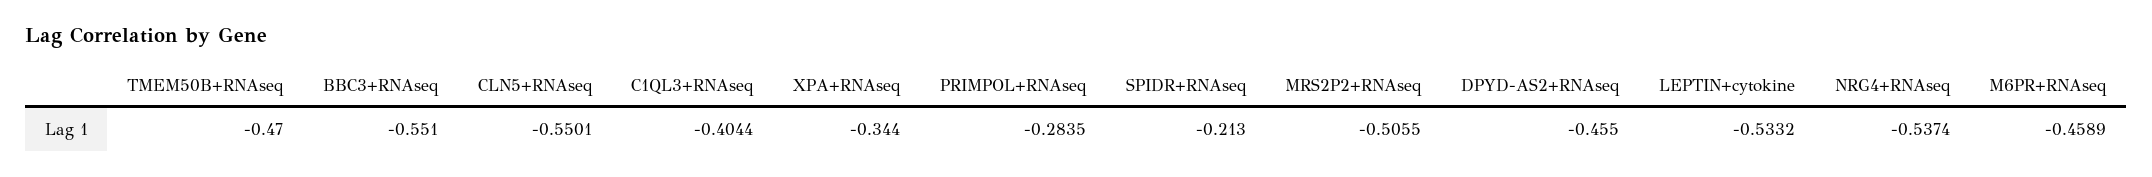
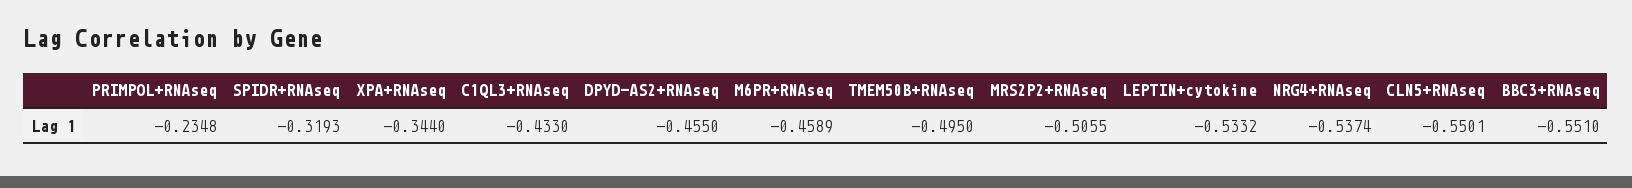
TMEM50B+RNAseq: -0.47 -> -0.495
C1QL3+RNAseq: -0.4044 -> -0.433
PRIMPOL+RNAseq: -0.2835 -> -0.2348
SPIDR+RNAseq: -0.213 -> -0.3193

